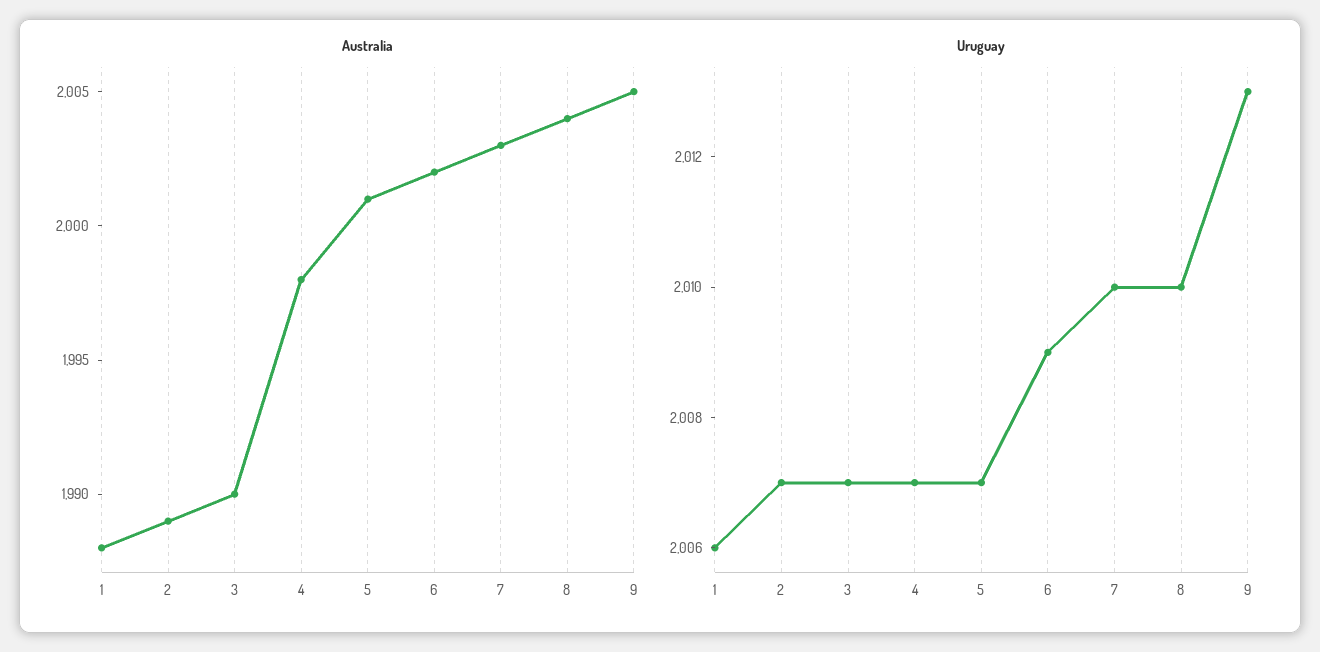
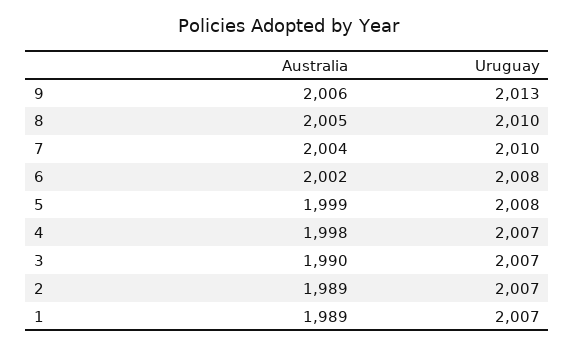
Australia, 1: 1988 -> 1989
Australia, 5: 2001 -> 1999
Australia, 7: 2003 -> 2004
Australia, 8: 2004 -> 2005
Australia, 9: 2005 -> 2006
Uruguay, 1: 2006 -> 2007
Uruguay, 5: 2007 -> 2008
Uruguay, 6: 2009 -> 2008

